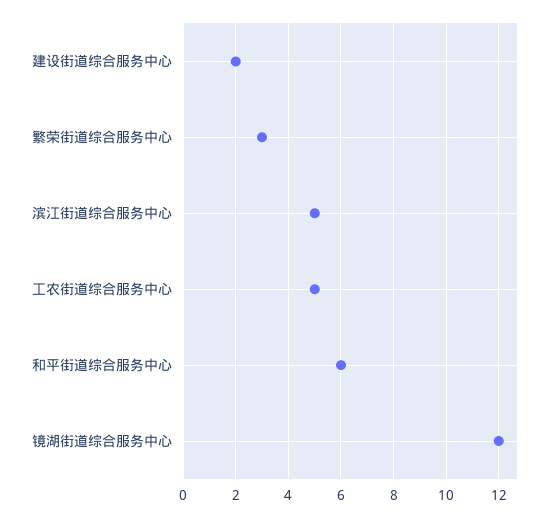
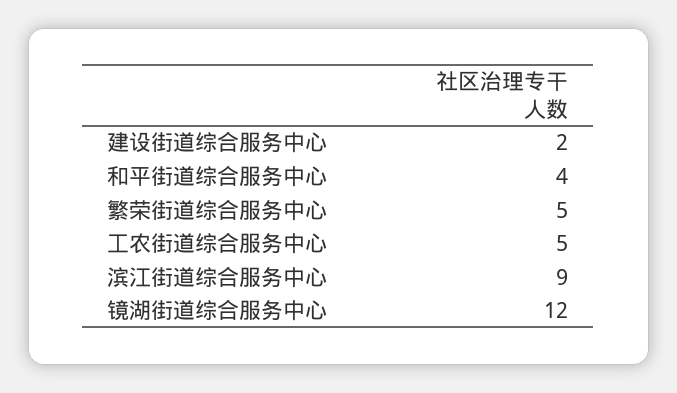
繁荣街道综合服务中心: 3 -> 5
滨江街道综合服务中心: 5 -> 9
和平街道综合服务中心: 6 -> 4

